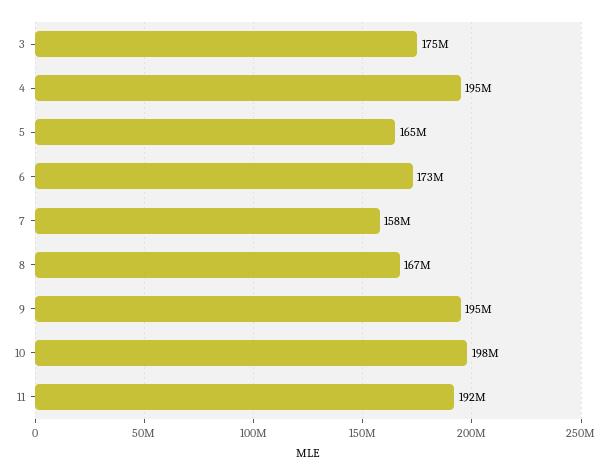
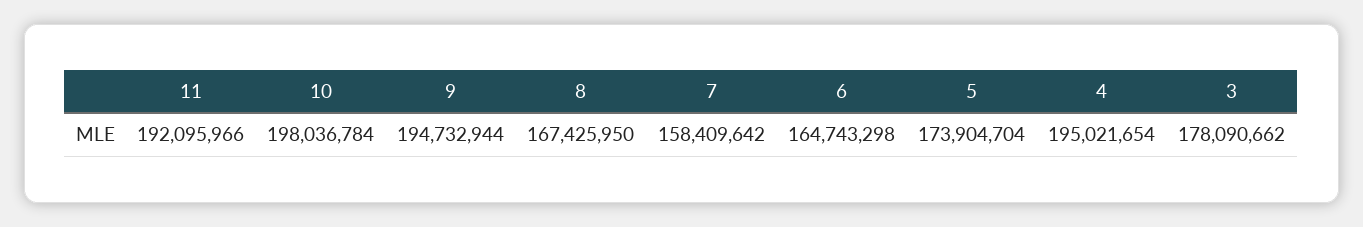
3: 175000000 -> 178090662
5: 165000000 -> 173904704
6: 173000000 -> 164743298

